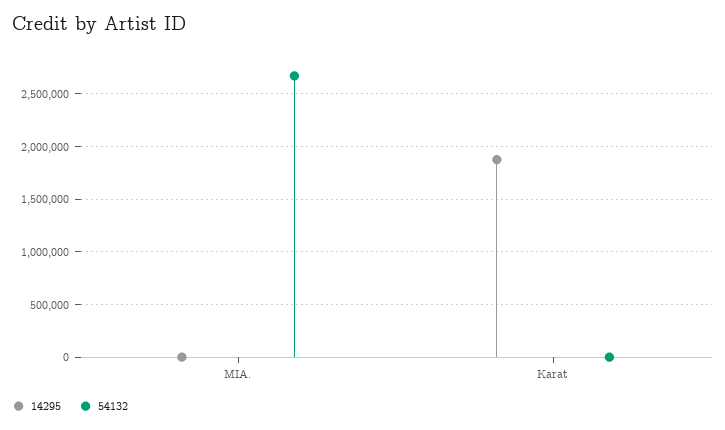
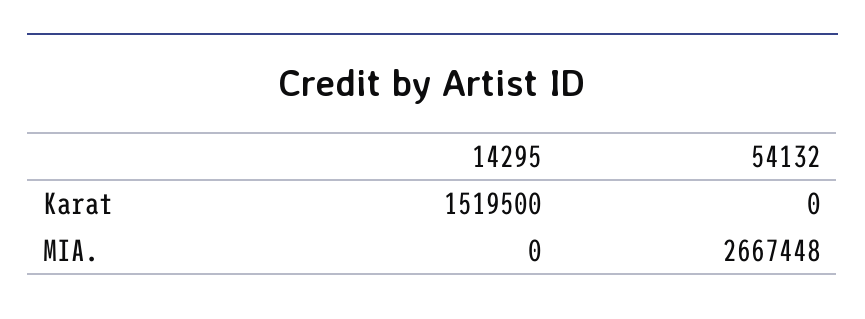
14295, Karat: 1900000 -> 1519500

